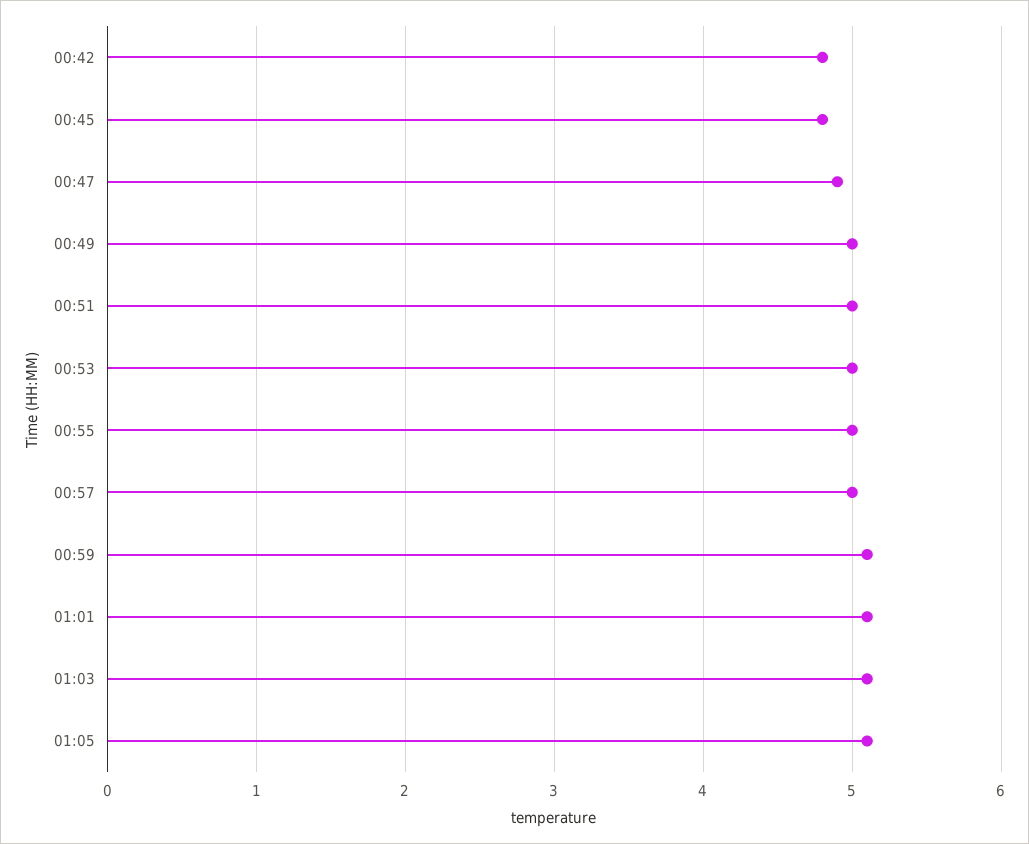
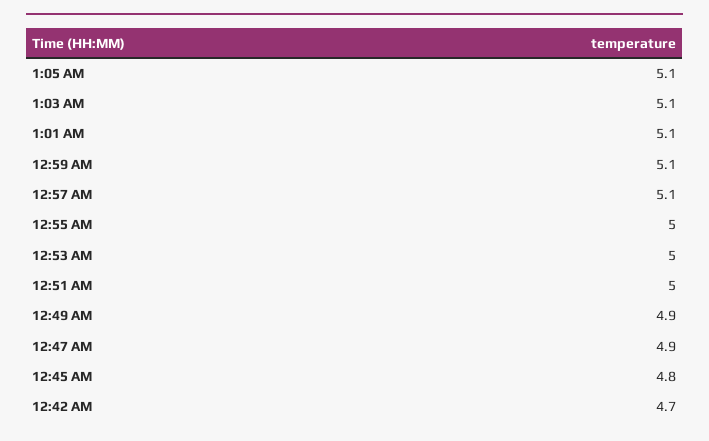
00:42: 4.8 -> 4.7
00:49: 5 -> 4.9
00:57: 5 -> 5.1

